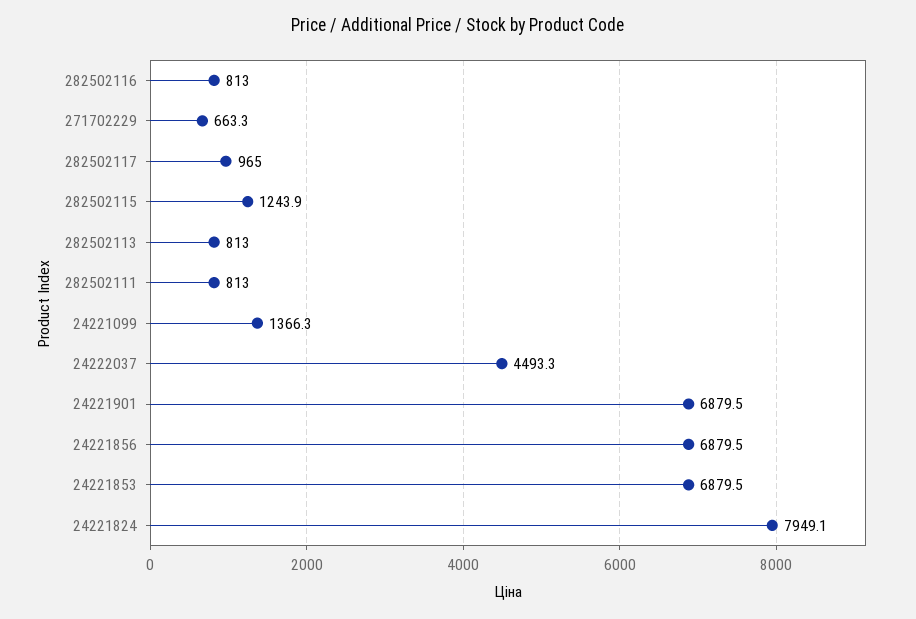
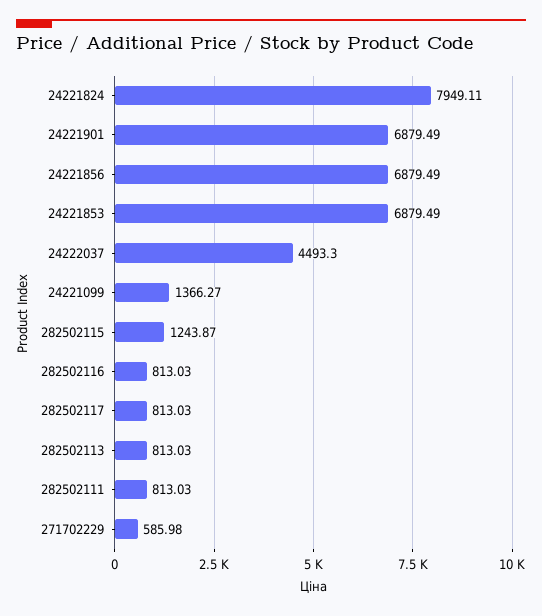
271702229: 663.3 -> 585.98
282502117: 965 -> 813.03

